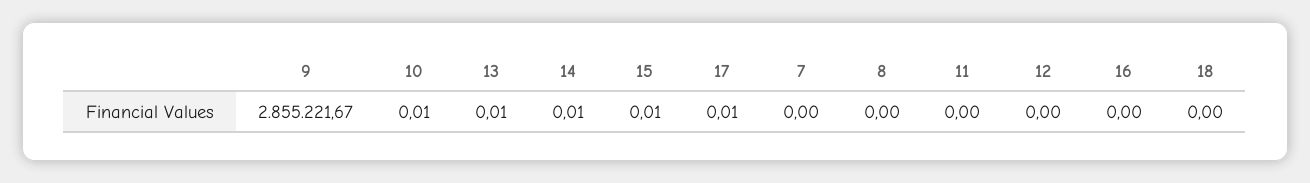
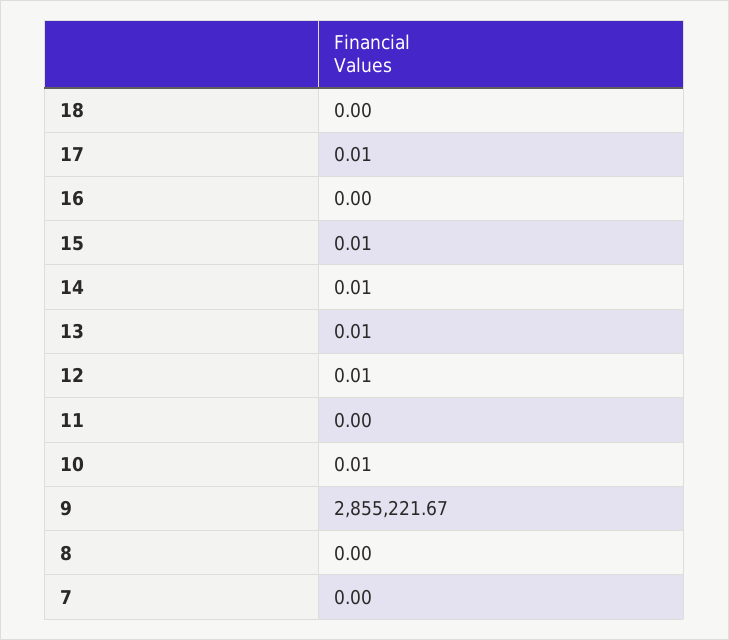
12: 0 -> 0.01

